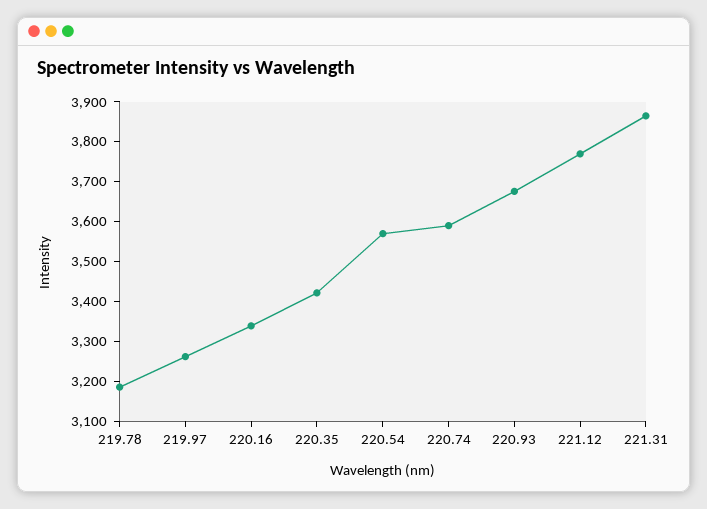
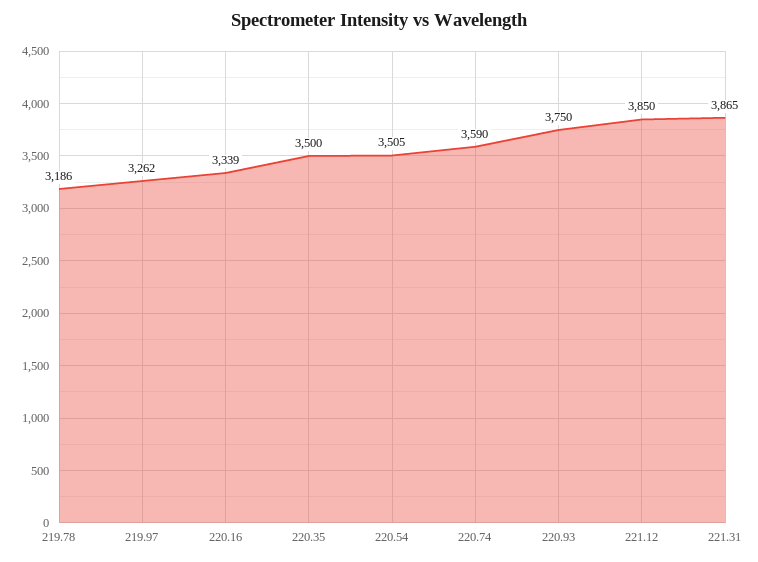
220.35: 3425 -> 3500
220.54: 3575 -> 3505
220.93: 3675 -> 3750
221.12: 3775 -> 3850

